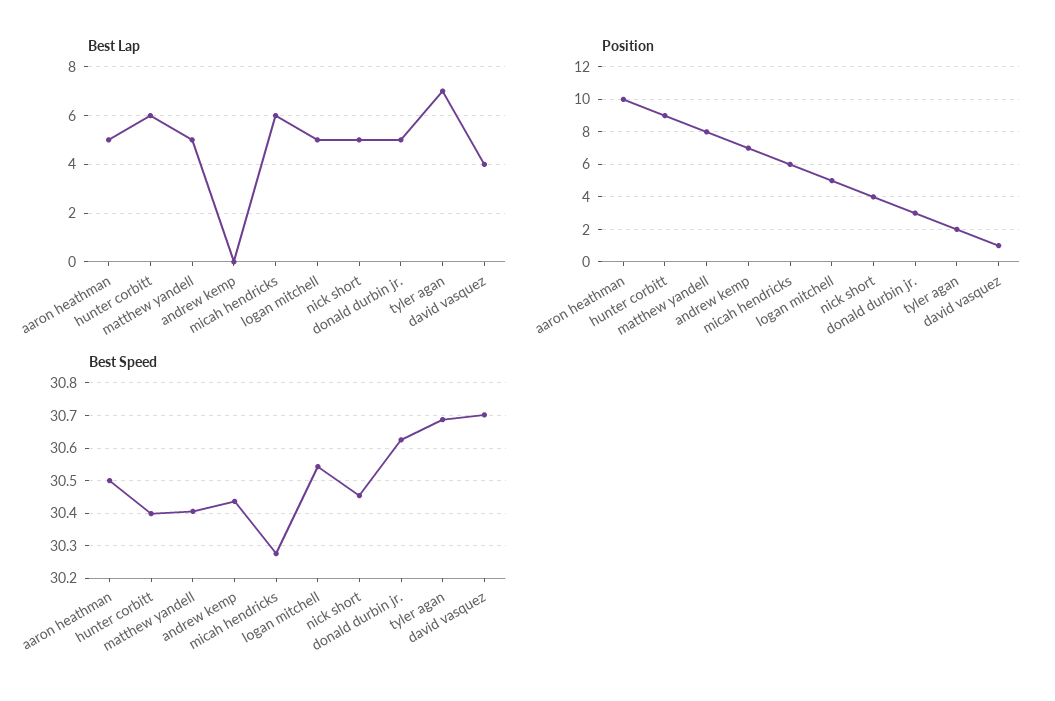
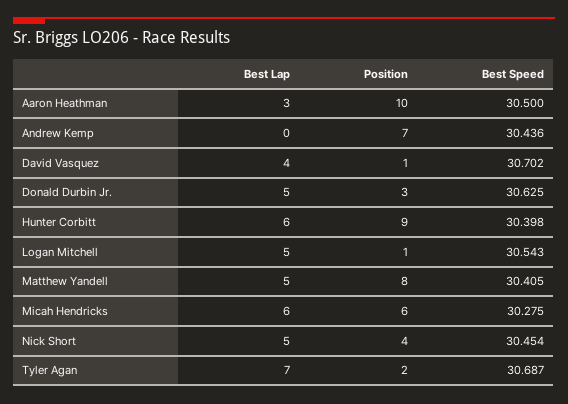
Best Lap, aaron heathman: 5 -> 3
Position, logan mitchell: 5 -> 1

